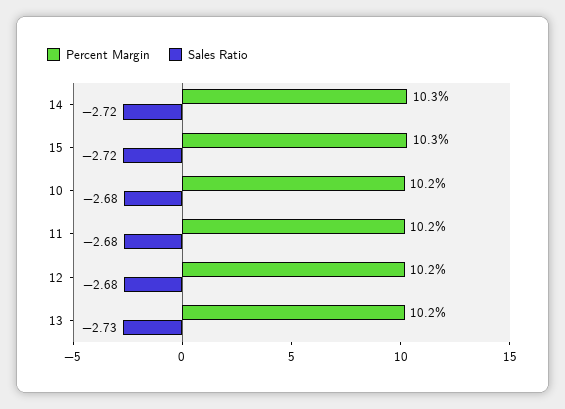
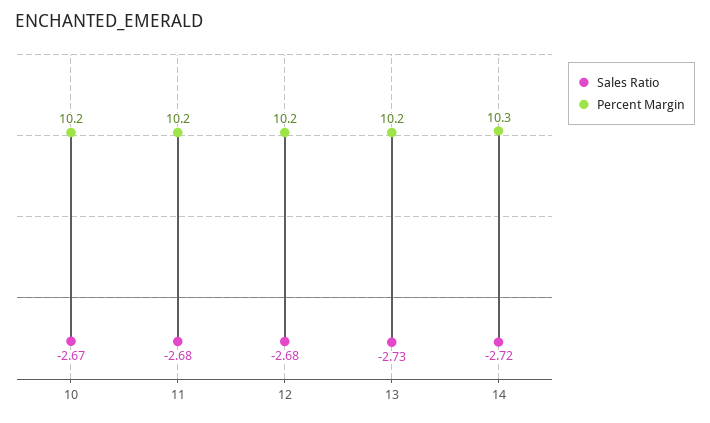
Percent Margin, 15: 10.3 -> none
Sales Ratio, 15: -2.72 -> none
Sales Ratio, 10: -2.68 -> -2.67

